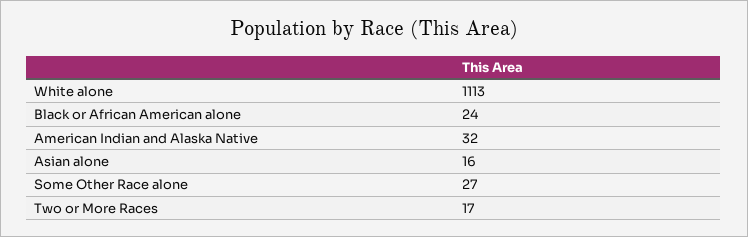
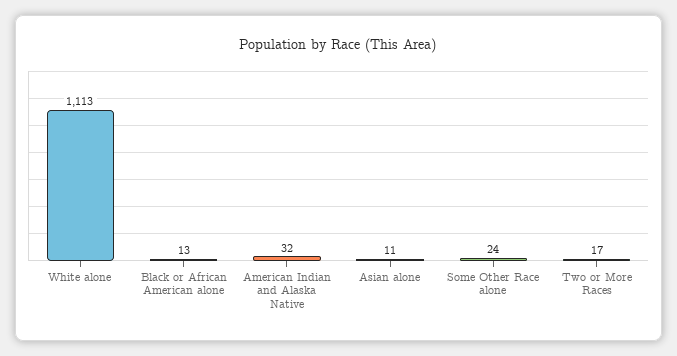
Black or African American alone: 24 -> 13
Asian alone: 16 -> 11
Some Other Race alone: 27 -> 24

